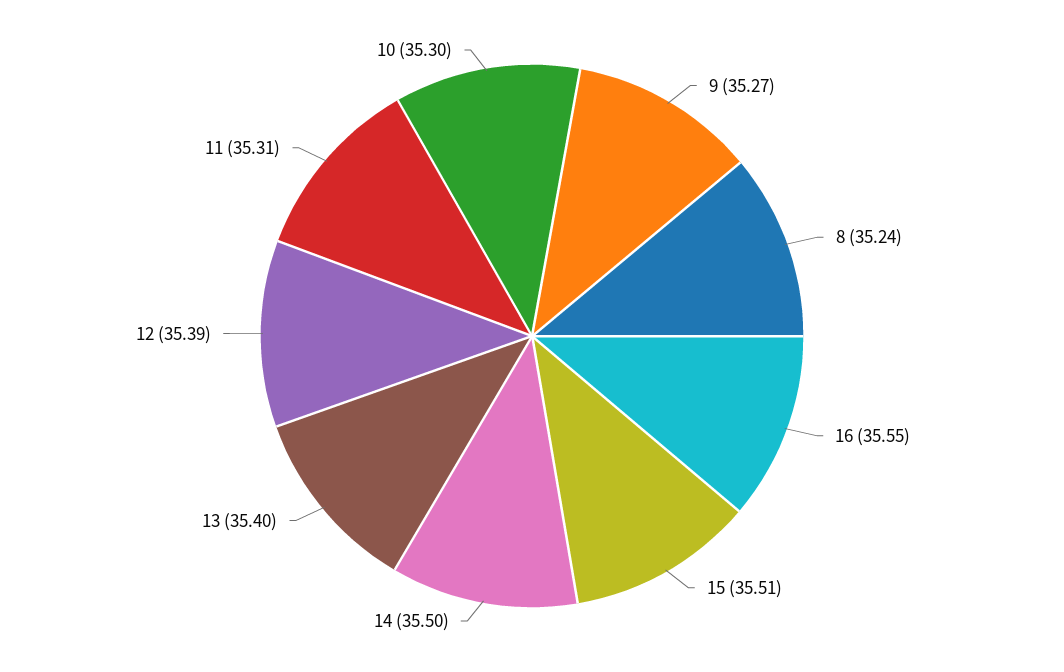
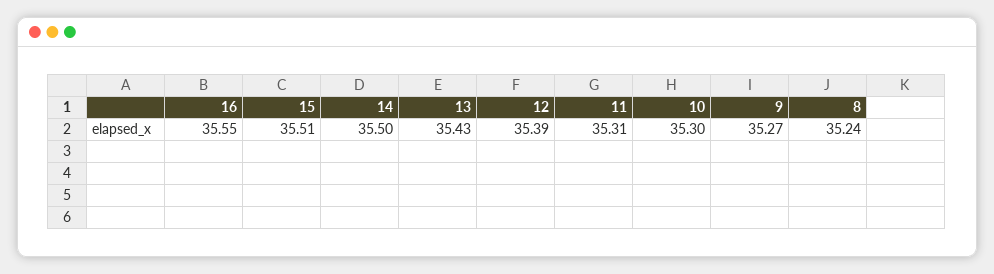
13: 35.4 -> 35.43

